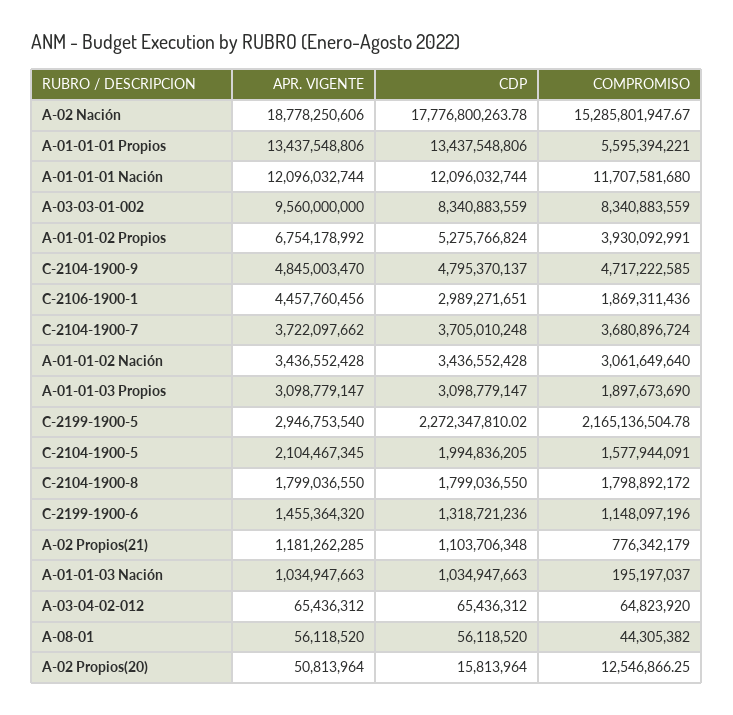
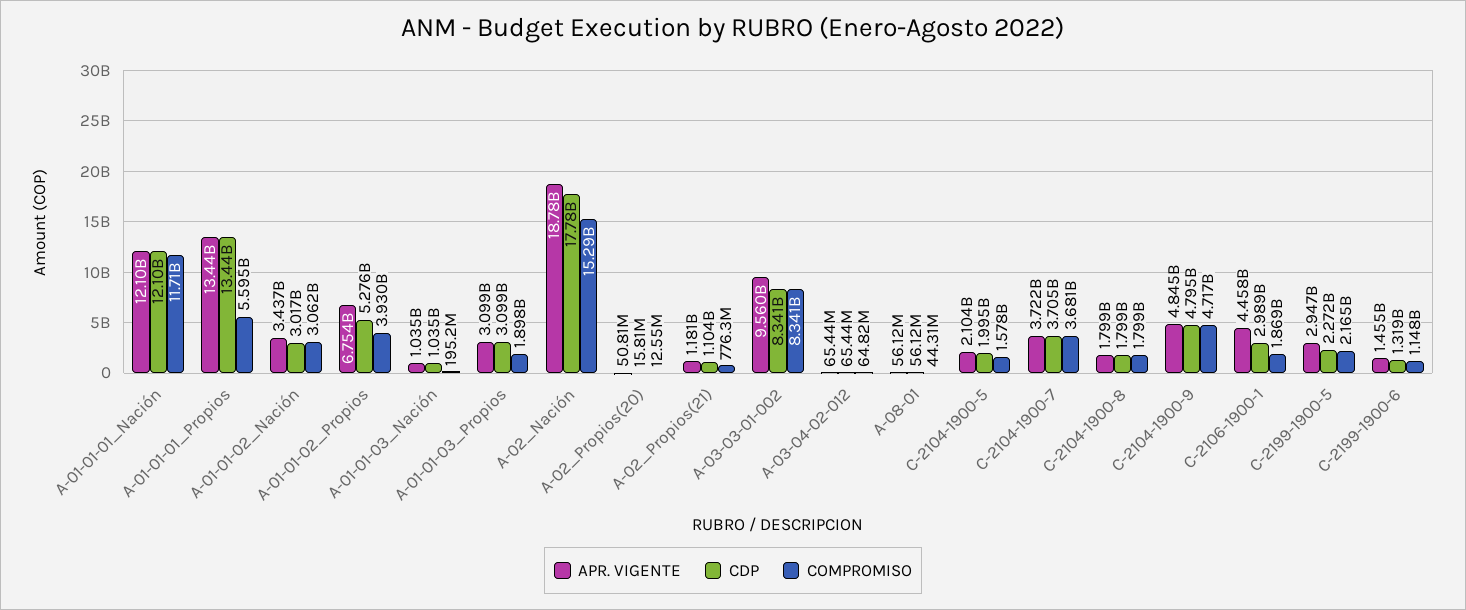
CDP, A-01-01-02 Nación: 3436552428 -> 3017000000

